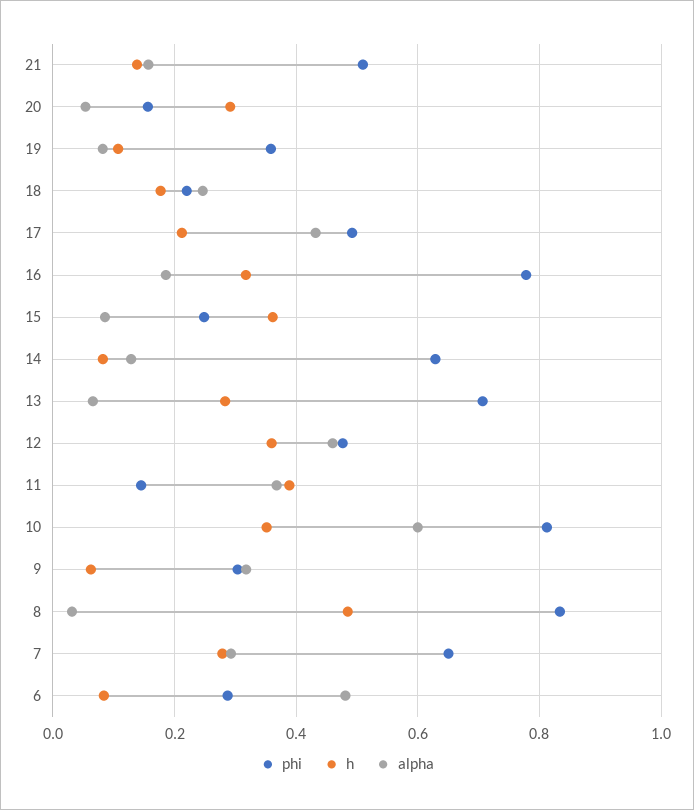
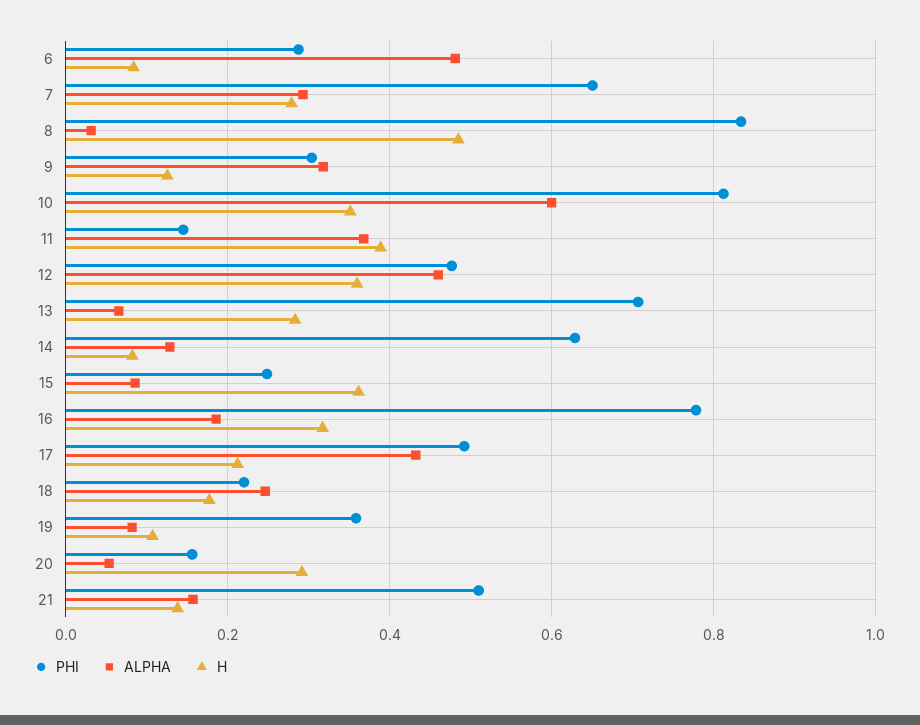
h, 9: 0.06 -> 0.12

